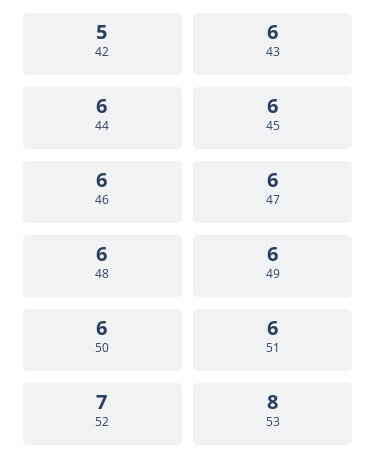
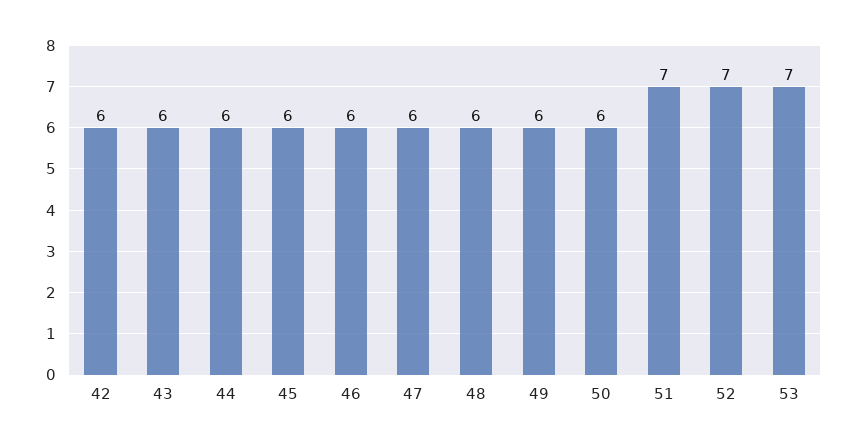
42: 5 -> 6
51: 6 -> 7
53: 8 -> 7

